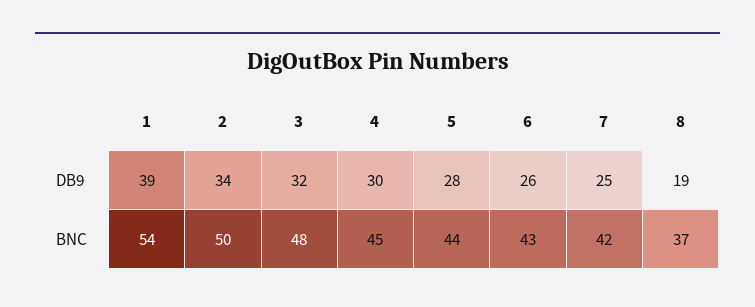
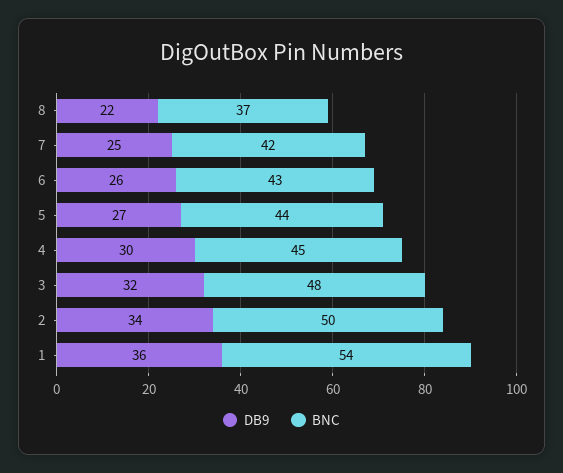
DB9, 1: 39 -> 36
DB9, 5: 28 -> 27
DB9, 8: 19 -> 22

